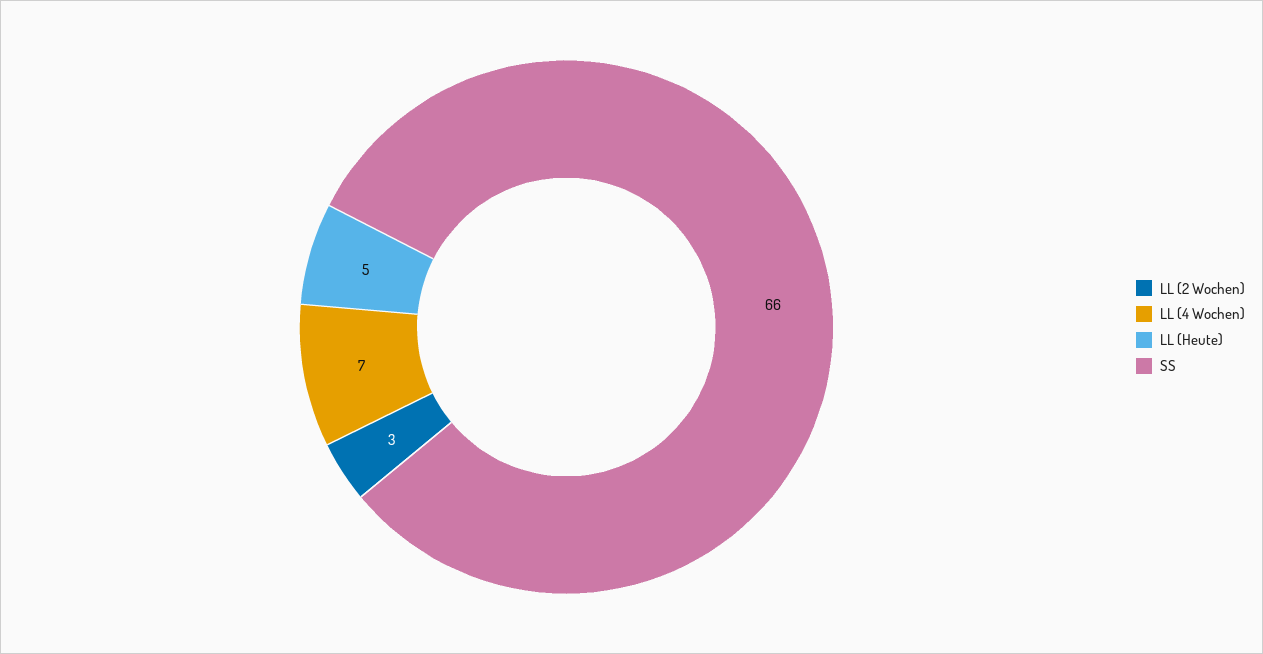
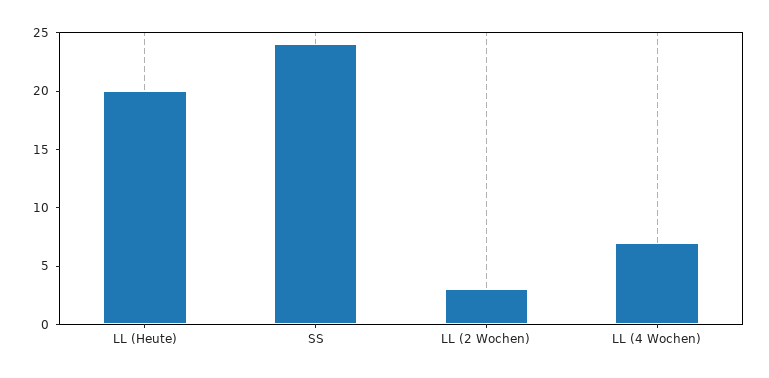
LL (Heute): 5 -> 20
SS: 66 -> 24

